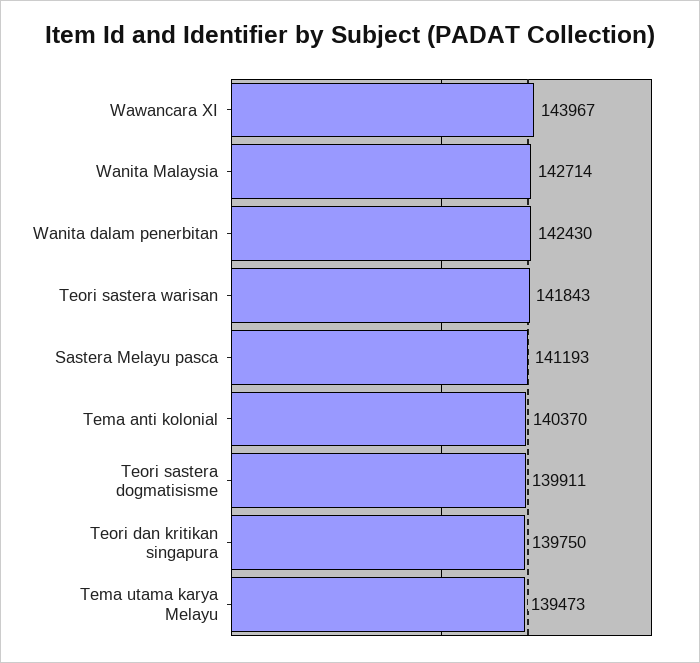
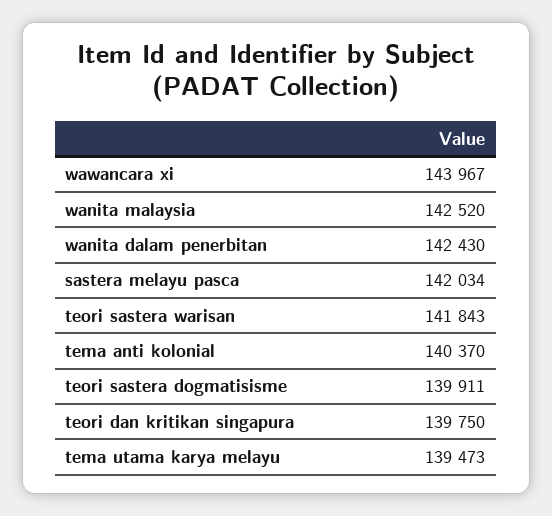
Wanita Malaysia: 142714 -> 142520
Sastera Melayu pasca: 141193 -> 142034

